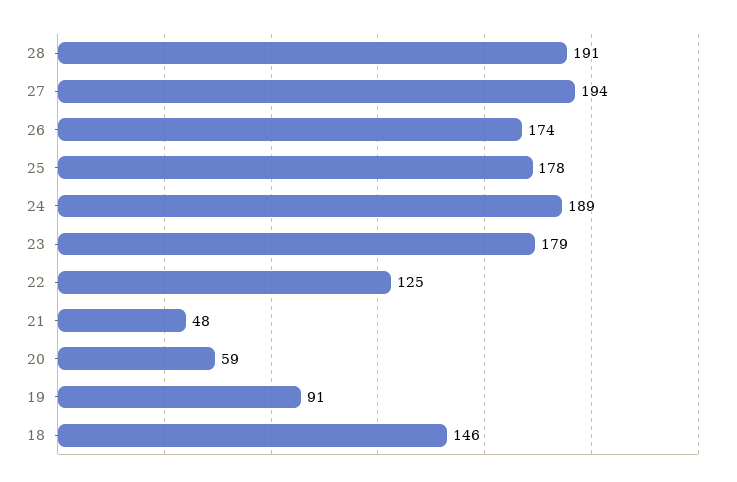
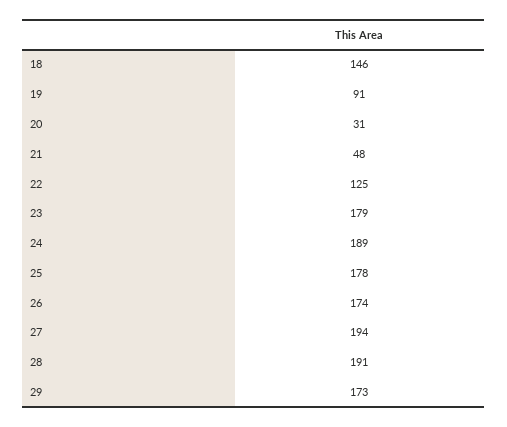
20: 59 -> 31
29: none -> 173

